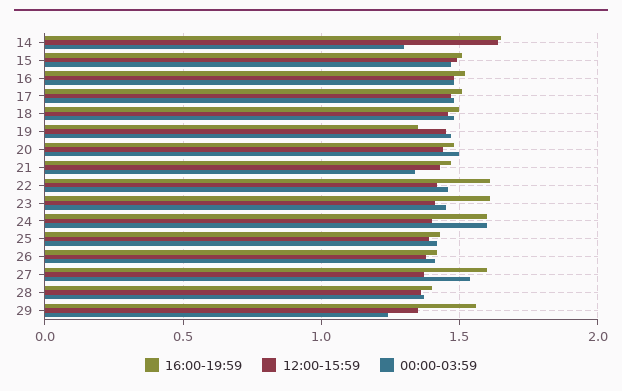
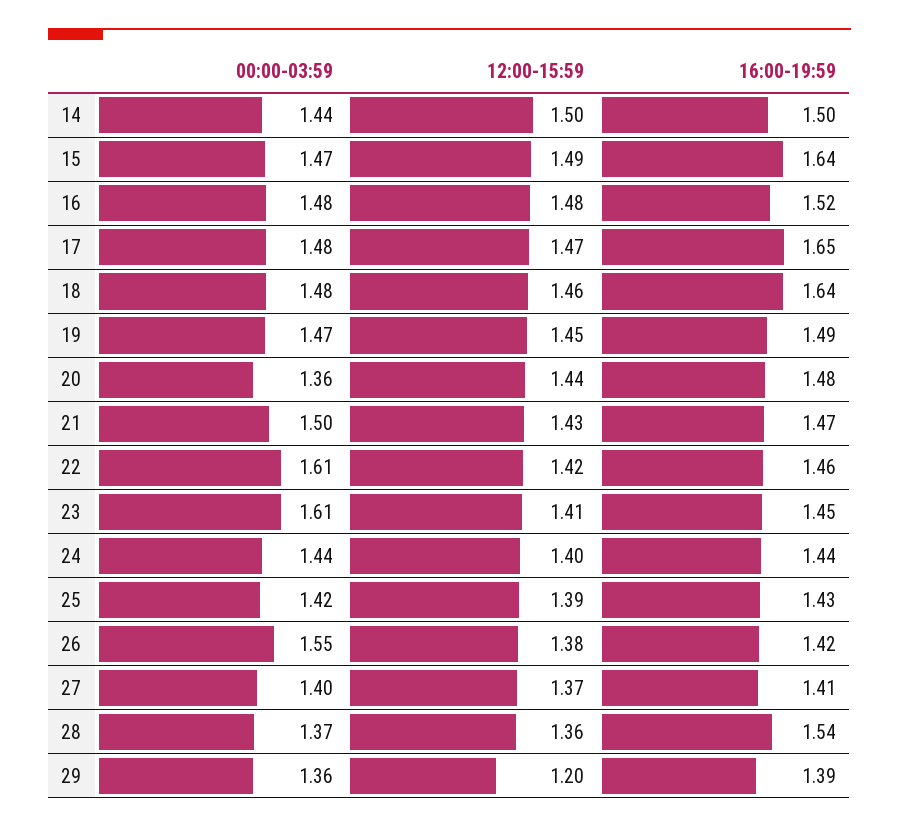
16:00-19:59, 14: 1.65 -> 1.5
12:00-15:59, 14: 1.65 -> 1.5
00:00-03:59, 14: 1.3 -> 1.44
16:00-19:59, 15: 1.5 -> 1.64
16:00-19:59, 17: 1.5 -> 1.65
16:00-19:59, 18: 1.5 -> 1.64
16:00-19:59, 19: 1.35 -> 1.49
00:00-03:59, 20: 1.5 -> 1.36
00:00-03:59, 21: 1.35 -> 1.5
16:00-19:59, 22: 1.6 -> 1.46
00:00-03:59, 22: 1.45 -> 1.61
16:00-19:59, 23: 1.6 -> 1.45
00:00-03:59, 23: 1.45 -> 1.61
16:00-19:59, 24: 1.6 -> 1.44
00:00-03:59, 24: 1.6 -> 1.44
00:00-03:59, 26: 1.4 -> 1.55
16:00-19:59, 27: 1.6 -> 1.41
00:00-03:59, 27: 1.55 -> 1.4
16:00-19:59, 28: 1.4 -> 1.54
16:00-19:59, 29: 1.55 -> 1.39
12:00-15:59, 29: 1.35 -> 1.2
00:00-03:59, 29: 1.25 -> 1.36

